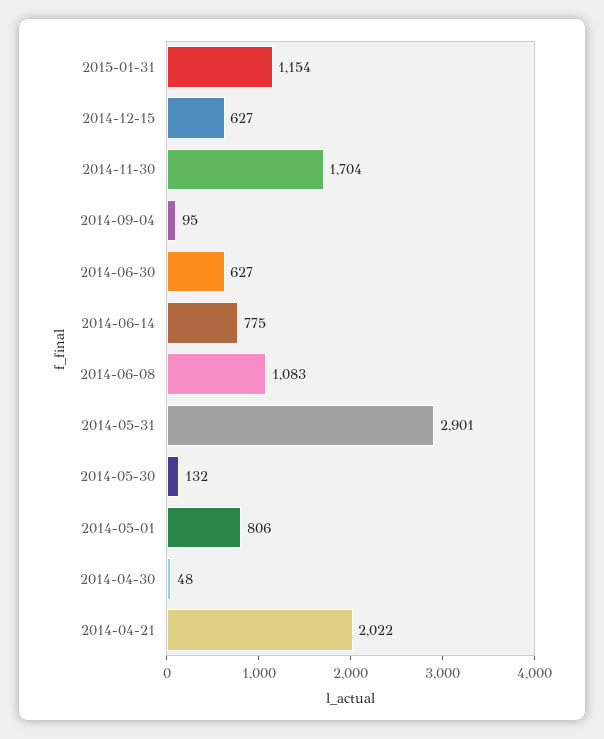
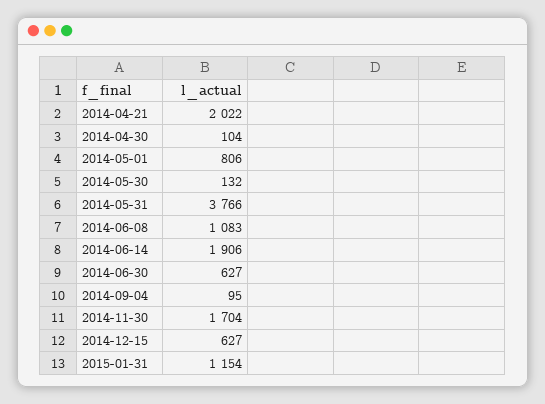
2014-06-14: 775 -> 1906
2014-05-31: 2901 -> 3766
2014-04-30: 48 -> 104

